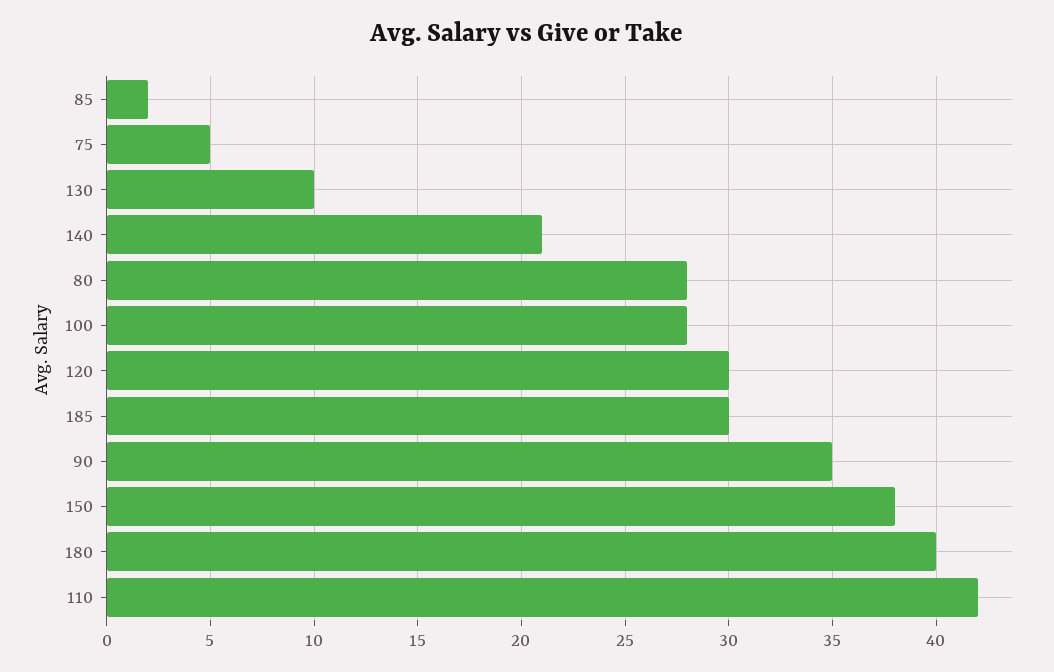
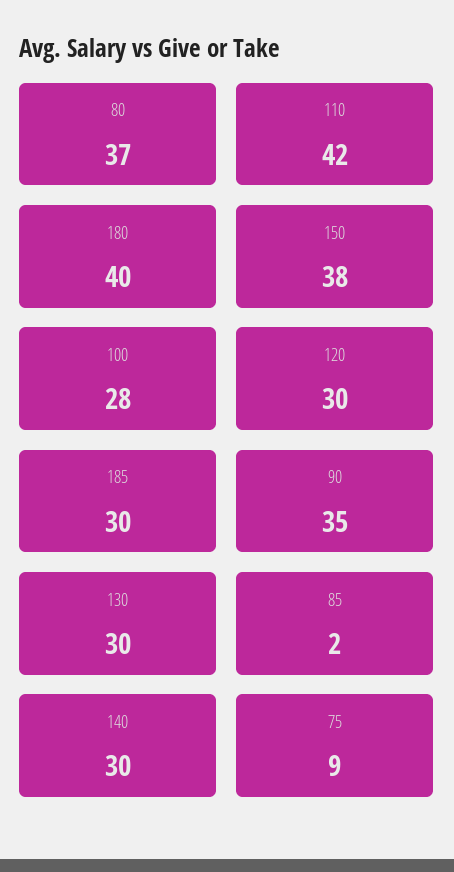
75: 5 -> 9
130: 10 -> 30
140: 21 -> 30
80: 28 -> 37

